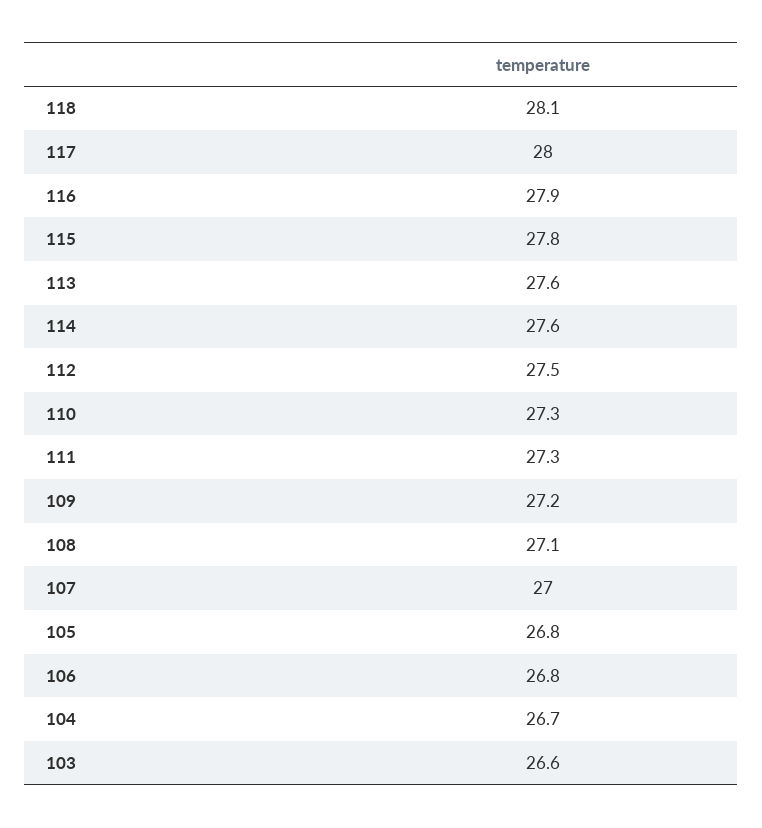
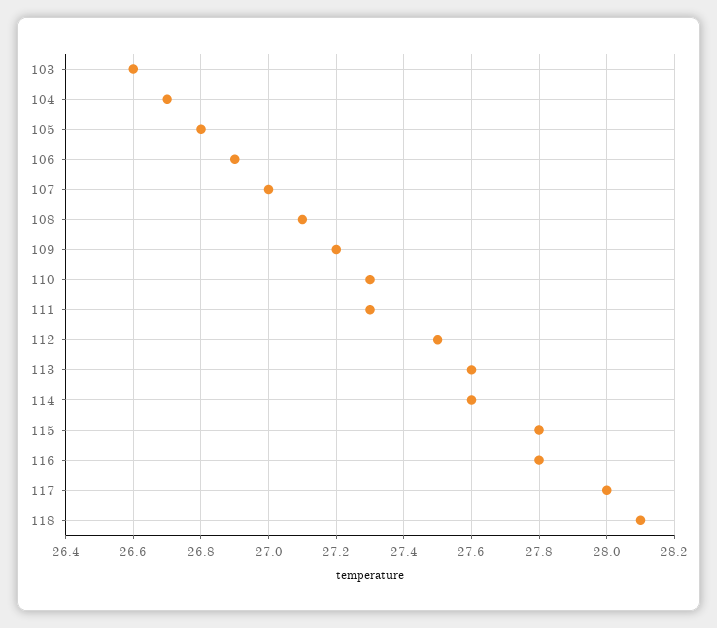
116: 27.9 -> 27.8
106: 26.8 -> 26.9

